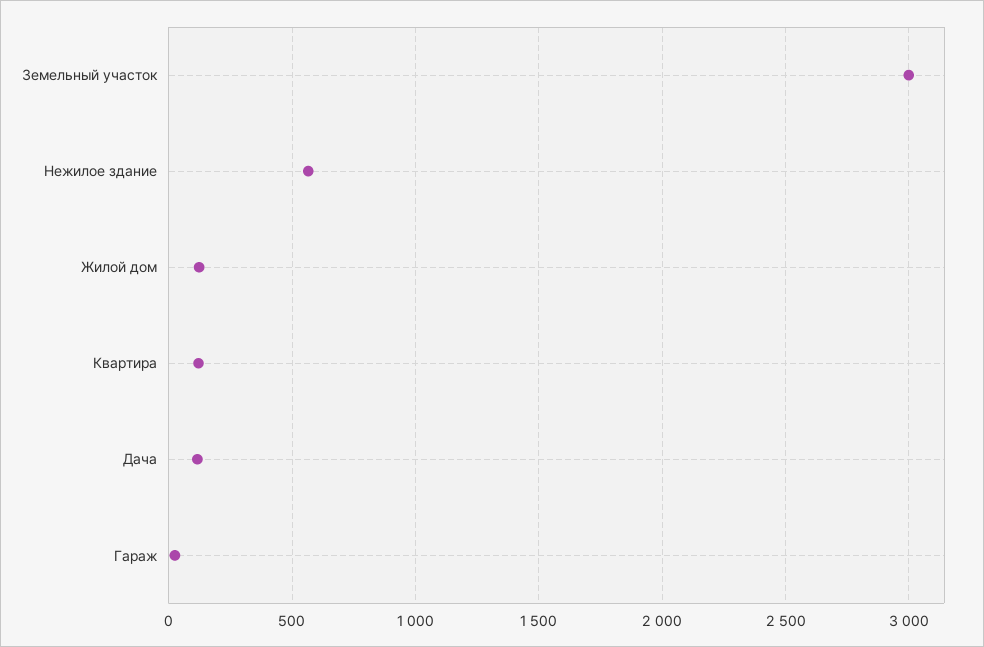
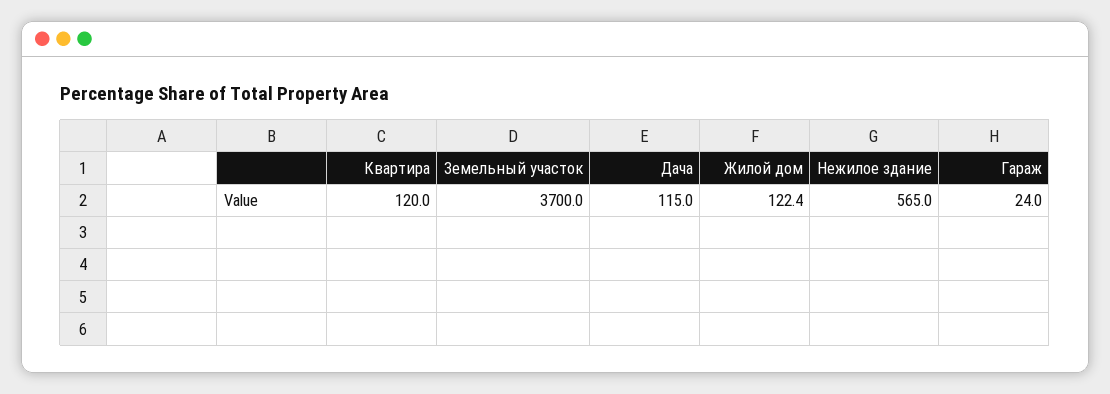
Земельный участок: 3000 -> 3700

